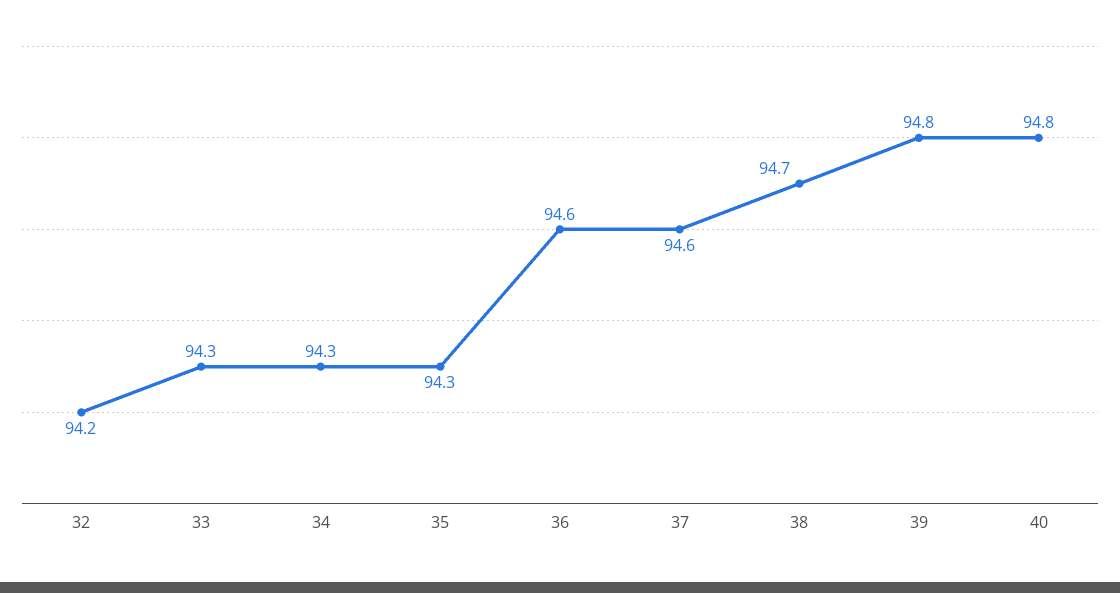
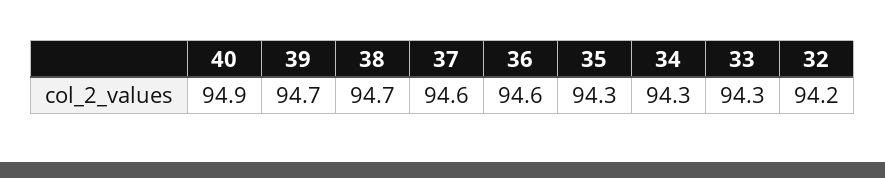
39: 94.8 -> 94.7
40: 94.8 -> 94.9

